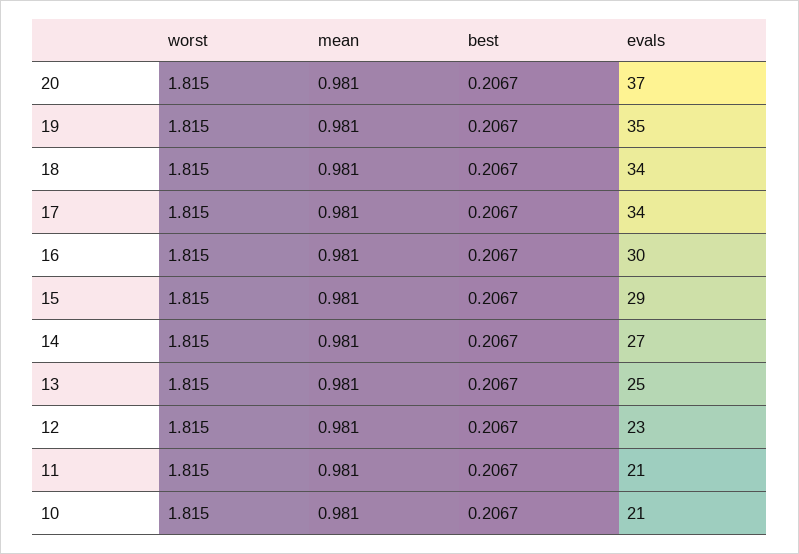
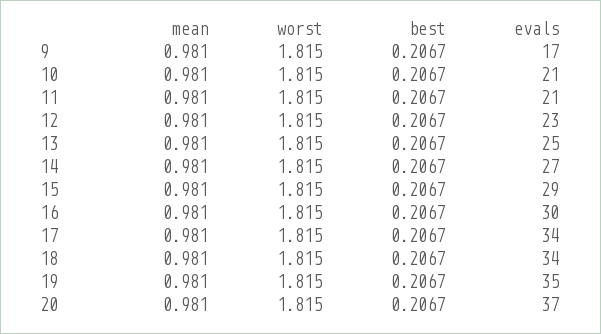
mean, 9: none -> 0.981
worst, 9: none -> 1.815
best, 9: none -> 0.2067
evals, 9: none -> 17

